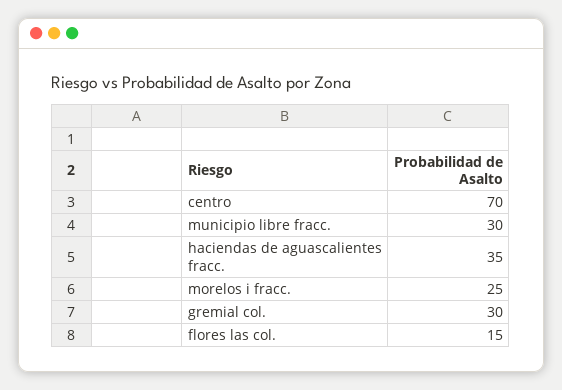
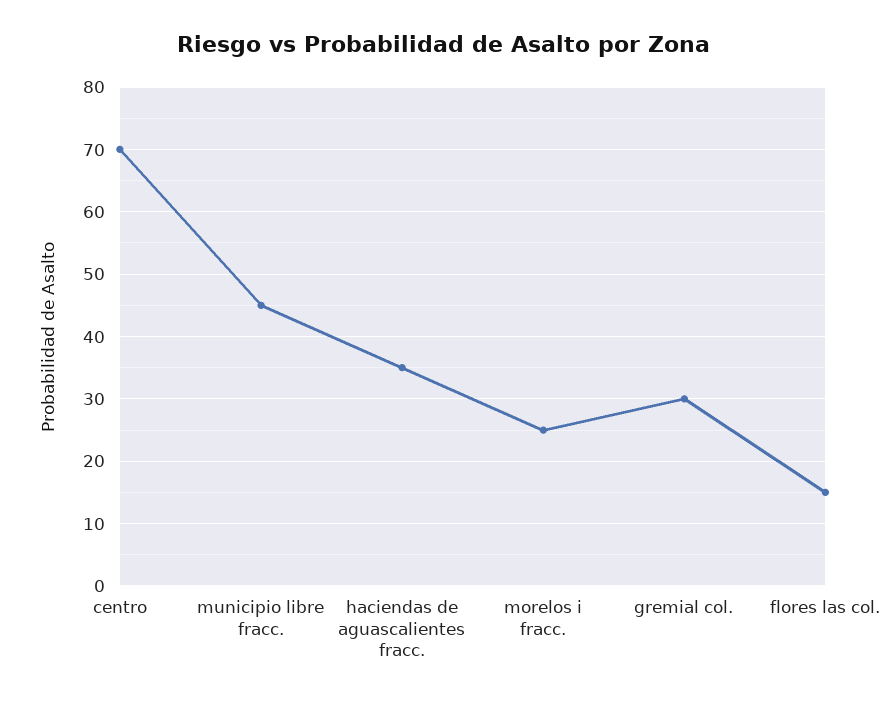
municipio libre fracc.: 30 -> 45

